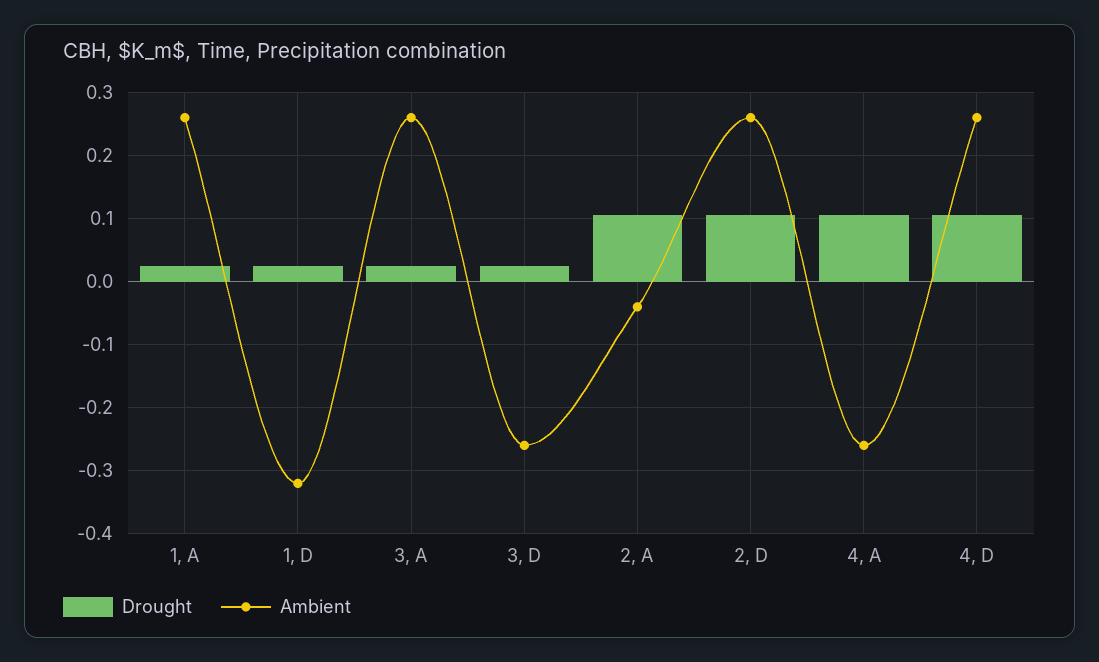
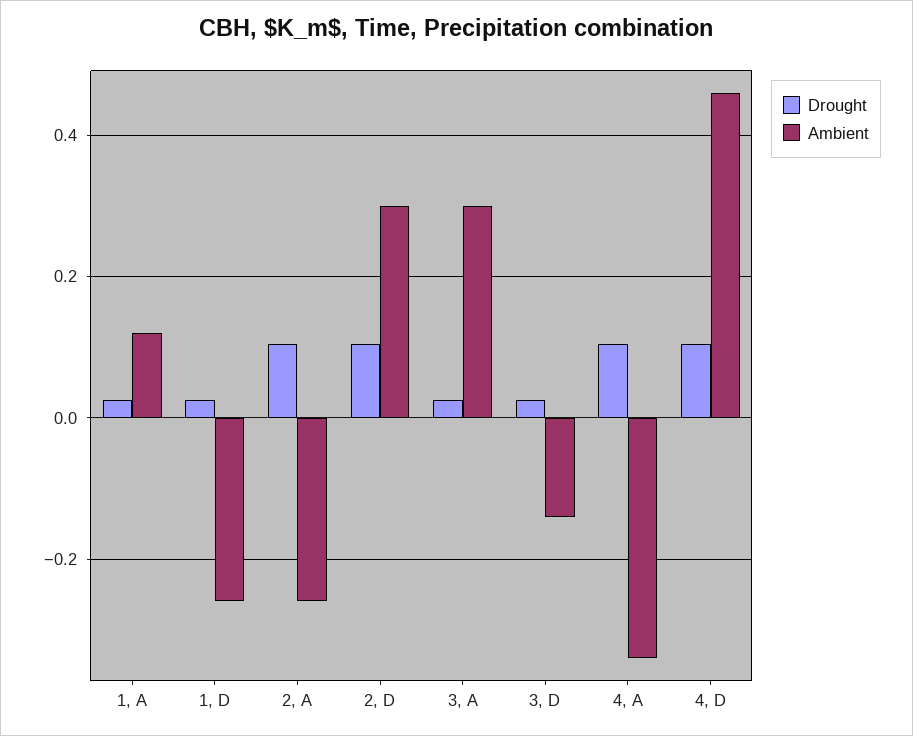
Ambient, 1, A: 0.26 -> 0.12
Ambient, 1, D: -0.32 -> -0.26
Ambient, 3, A: 0.26 -> 0.3
Ambient, 3, D: -0.26 -> -0.14
Ambient, 2, A: -0.04 -> -0.26
Ambient, 2, D: 0.26 -> 0.3
Ambient, 4, A: -0.26 -> -0.34
Ambient, 4, D: 0.26 -> 0.46

